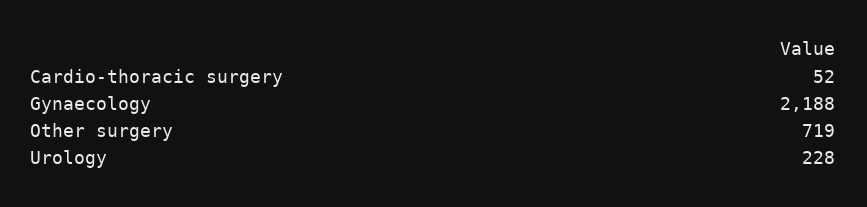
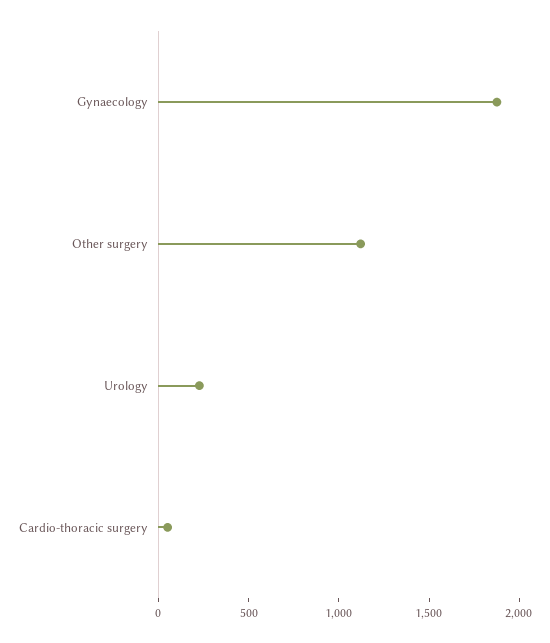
Gynaecology: 2188 -> 1900
Other surgery: 719 -> 1100

